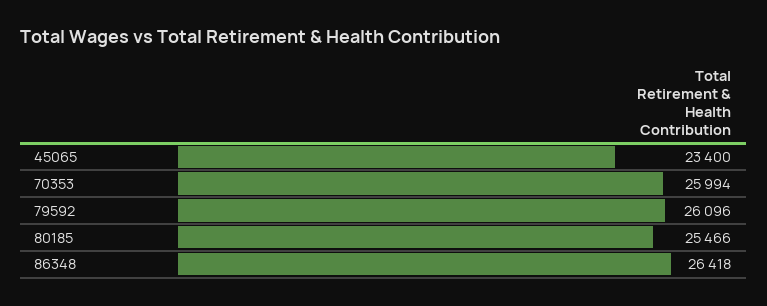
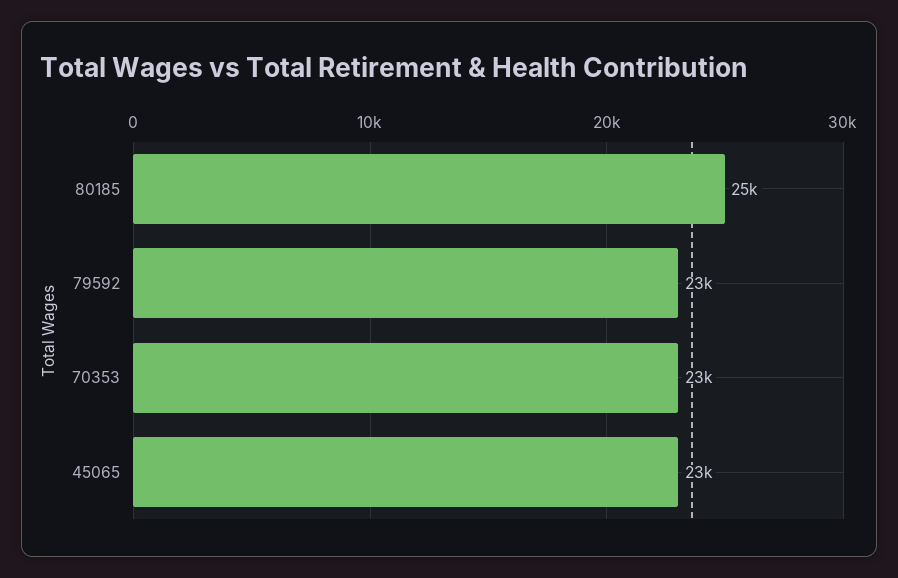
70353: 25994 -> 23000
79592: 26096 -> 23000
86348: 26418 -> none

